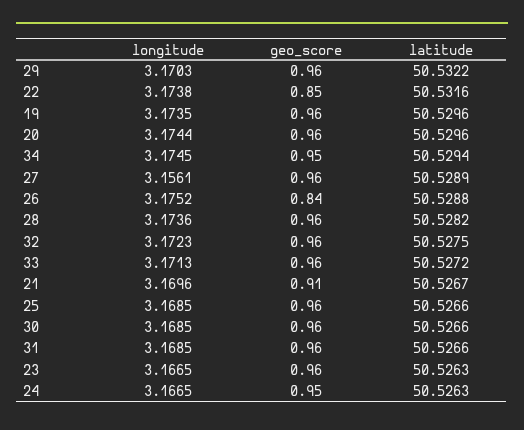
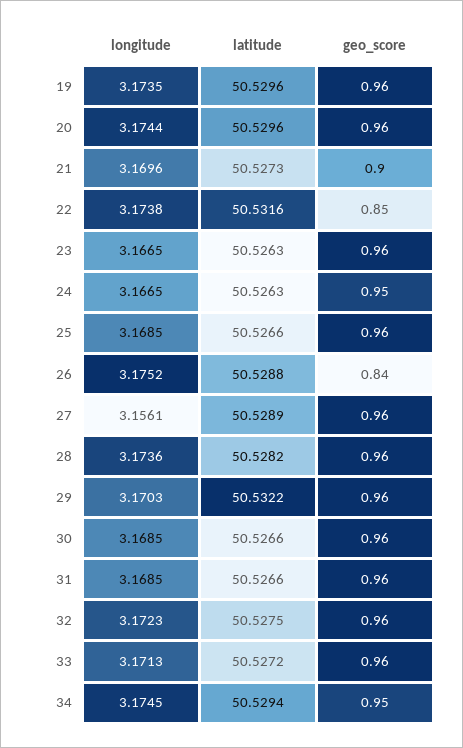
geo_score, 21: 0.91 -> 0.9
latitude, 21: 50.5267 -> 50.5273

